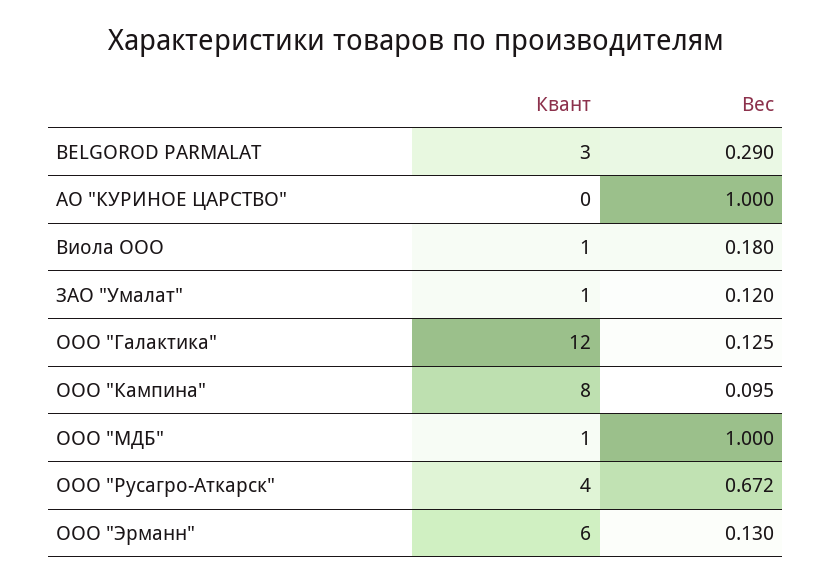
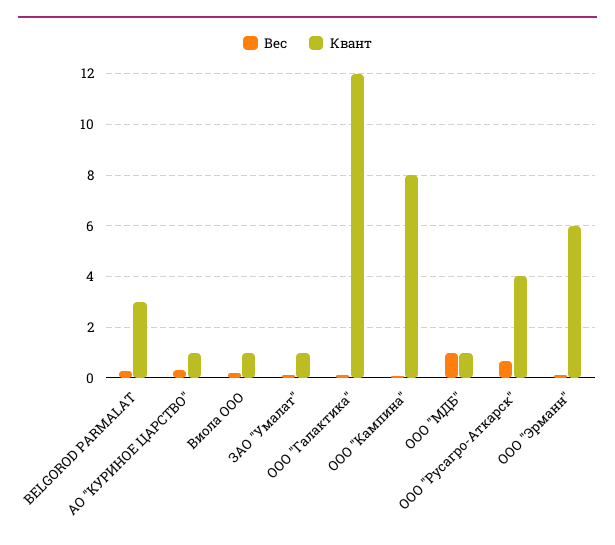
Квант, АО "КУРИНОЕ ЦАРСТВО": 0 -> 1
Вес, АО "КУРИНОЕ ЦАРСТВО": 1 -> 0.25

